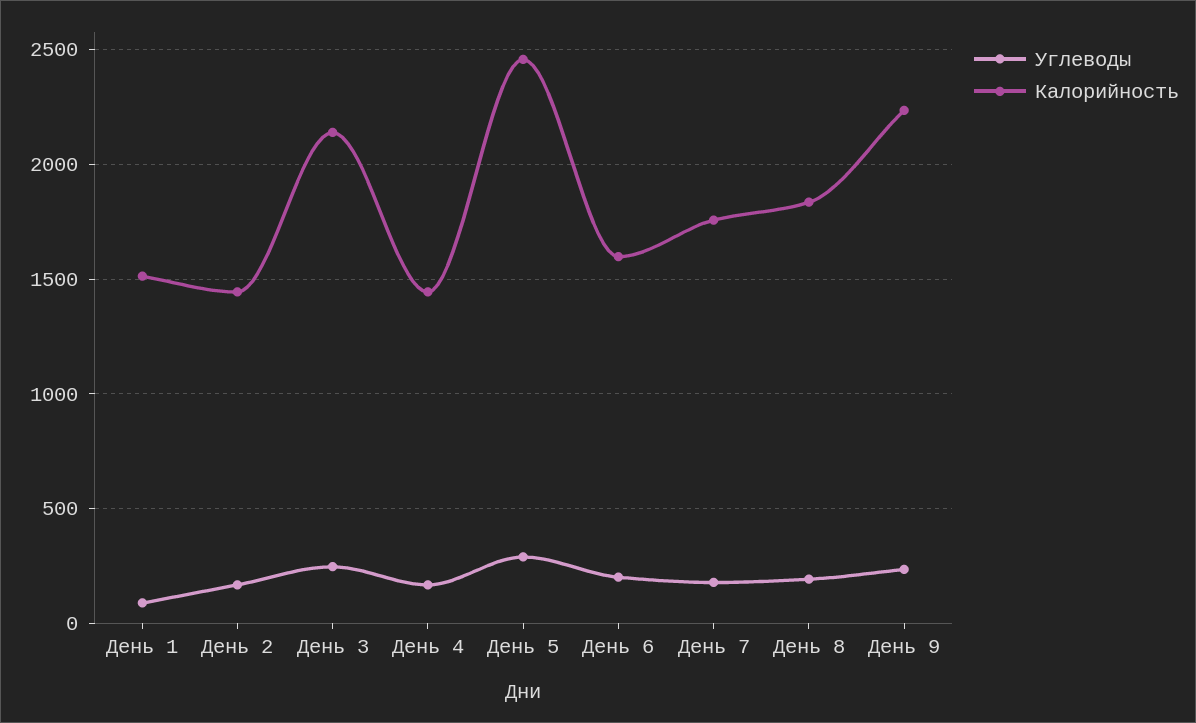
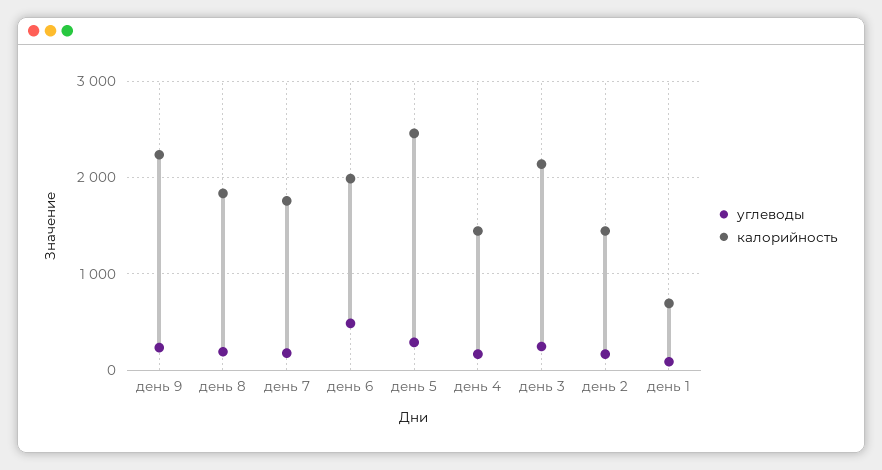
Калорийность, День 1: 1500 -> 700
Углеводы, День 6: 200 -> 500
Калорийность, День 6: 1600 -> 2000

